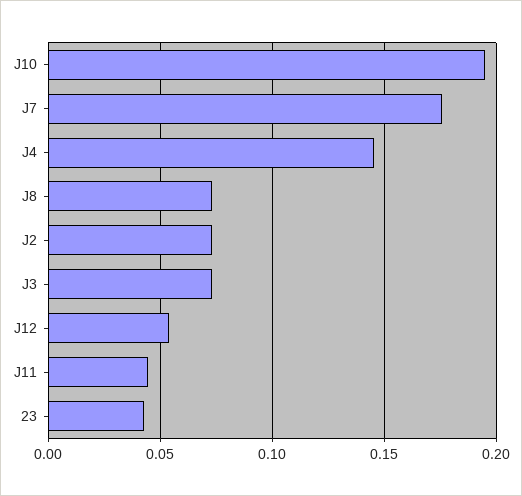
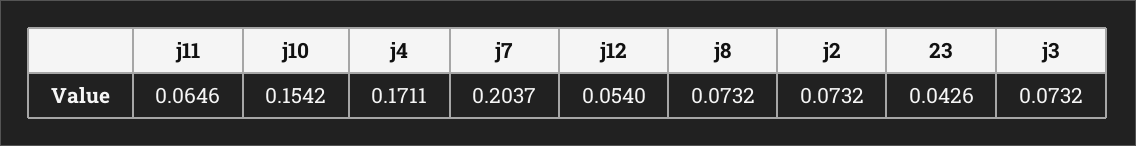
J10: 0.195 -> 0.1542
J7: 0.175 -> 0.2037
J4: 0.145 -> 0.1711
J11: 0.045 -> 0.0646

